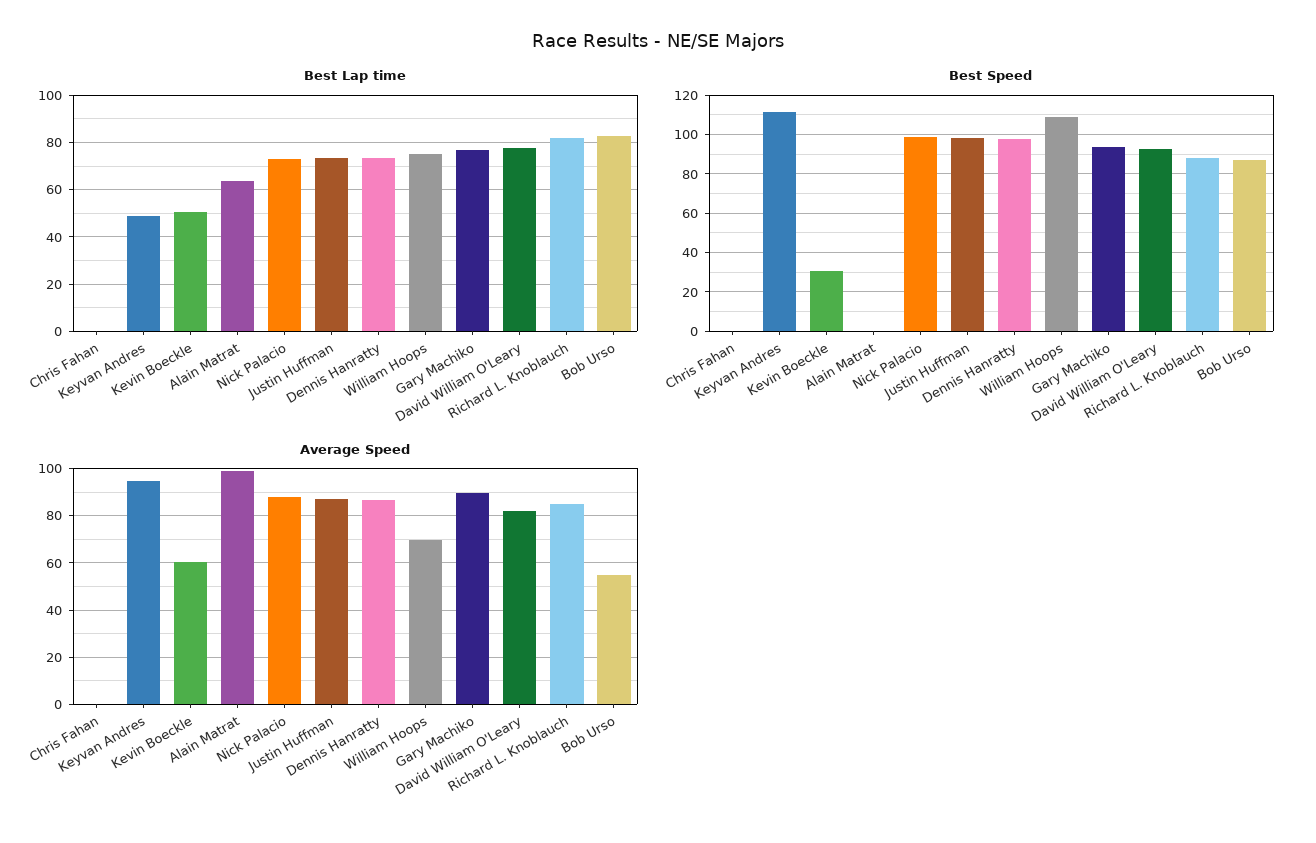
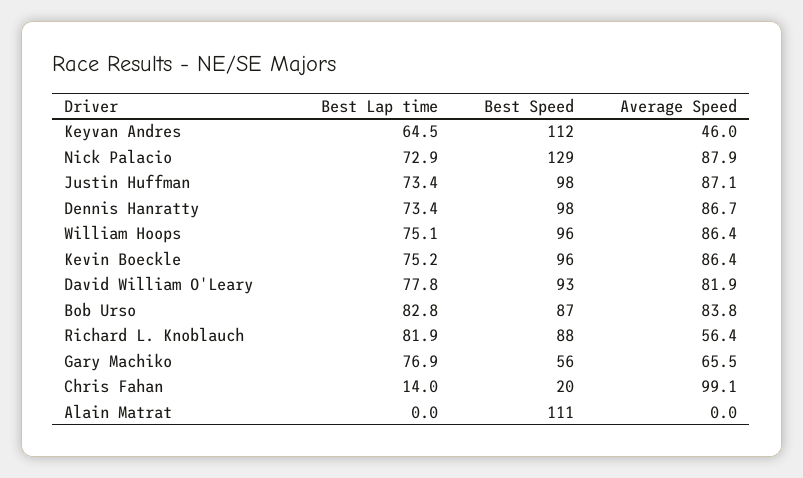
Best Lap time, Chris Fahan: 0 -> 14
Best Lap time, Keyvan Andres: 50 -> 64.5
Best Lap time, Kevin Boeckle: 50 -> 75.2
Best Lap time, Alain Matrat: 65 -> 0
Best Speed, Chris Fahan: 0 -> 20
Best Speed, Kevin Boeckle: 30 -> 96
Best Speed, Alain Matrat: 0 -> 111
Best Speed, Nick Palacio: 100 -> 129
Best Speed, William Hoops: 110 -> 96
Best Speed, Gary Machiko: 95 -> 56
Average Speed, Chris Fahan: 0 -> 99.1
Average Speed, Keyvan Andres: 95 -> 46
Average Speed, Kevin Boeckle: 60 -> 86.4
Average Speed, Alain Matrat: 100 -> 0
Average Speed, William Hoops: 70 -> 86.4
Average Speed, Gary Machiko: 90 -> 65.5
Average Speed, Richard L. Knoblauch: 85 -> 56.4
Average Speed, Bob Urso: 55 -> 83.8

